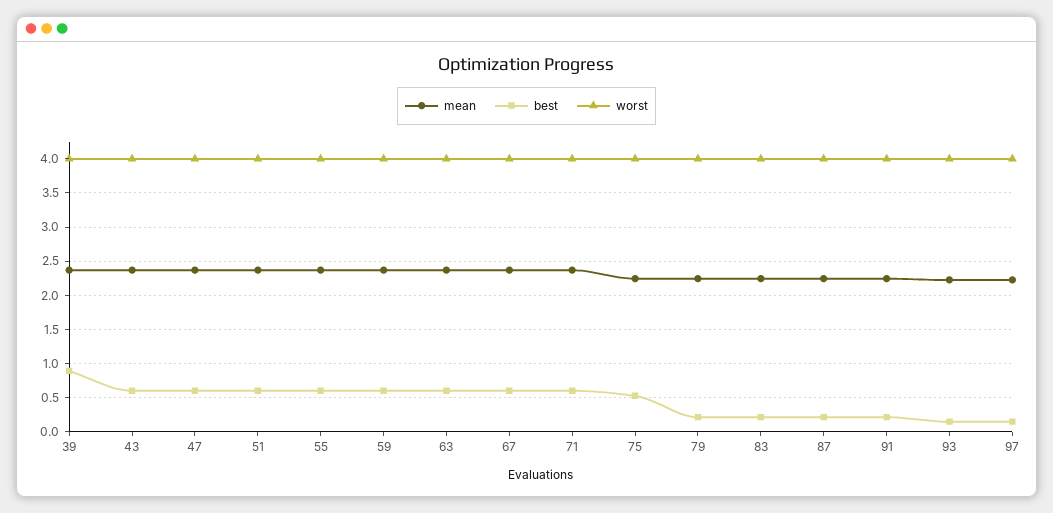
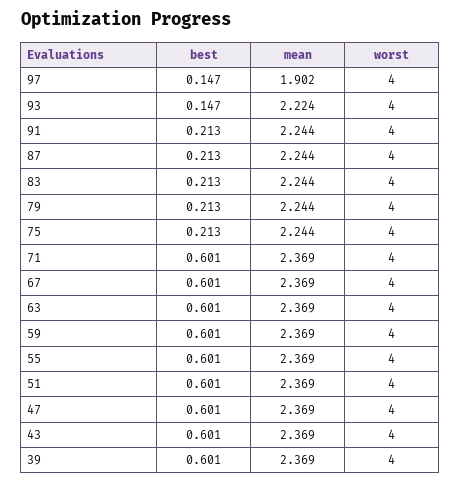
best, 39: 0.9 -> 0.601
best, 75: 0.5 -> 0.213
mean, 97: 2.2 -> 1.902

